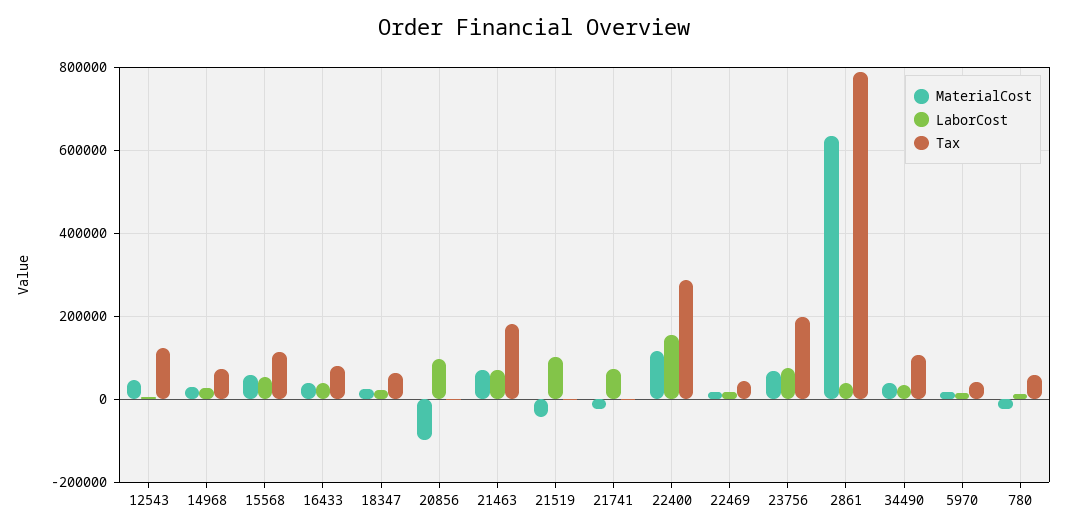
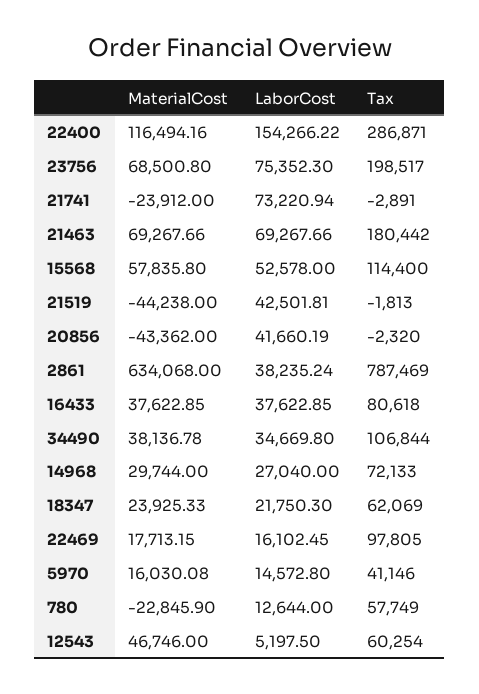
Tax, 12543: 120000 -> 60254
MaterialCost, 20856: -100000 -> -43362
LaborCost, 20856: 100000 -> 41660.19
LaborCost, 21519: 100000 -> 42501.81
Tax, 22469: 40000 -> 97805

